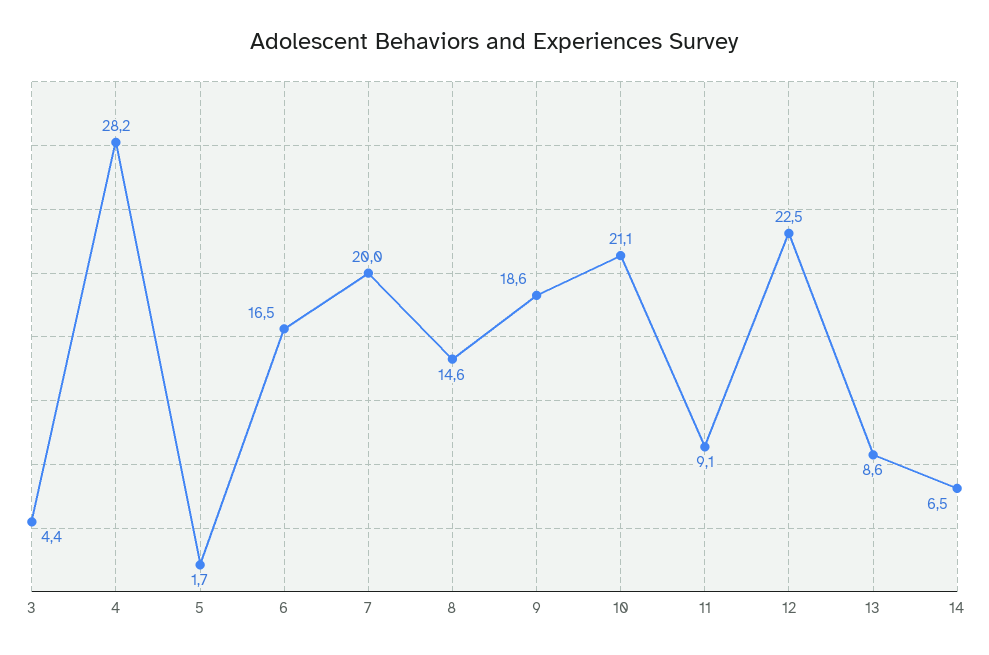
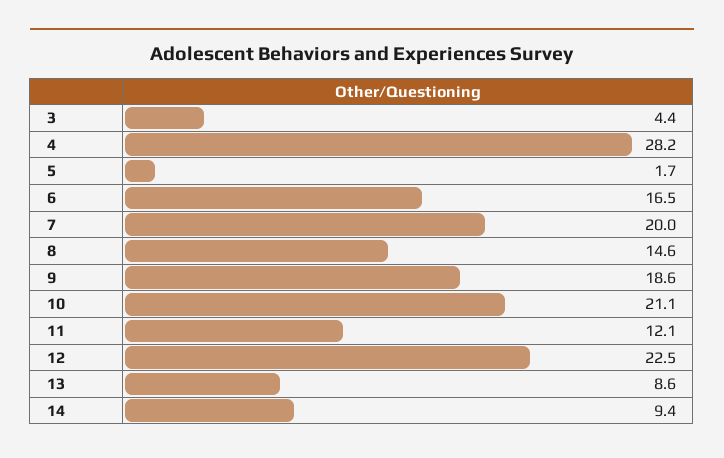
11: 9.1 -> 12.1
14: 6.5 -> 9.4

